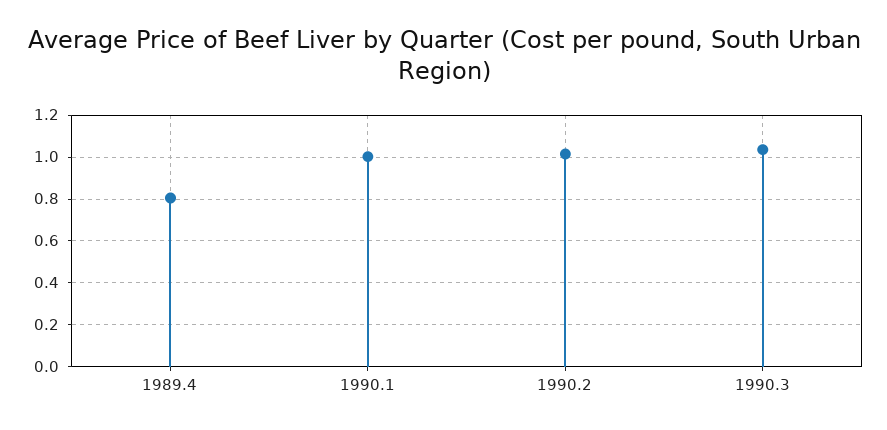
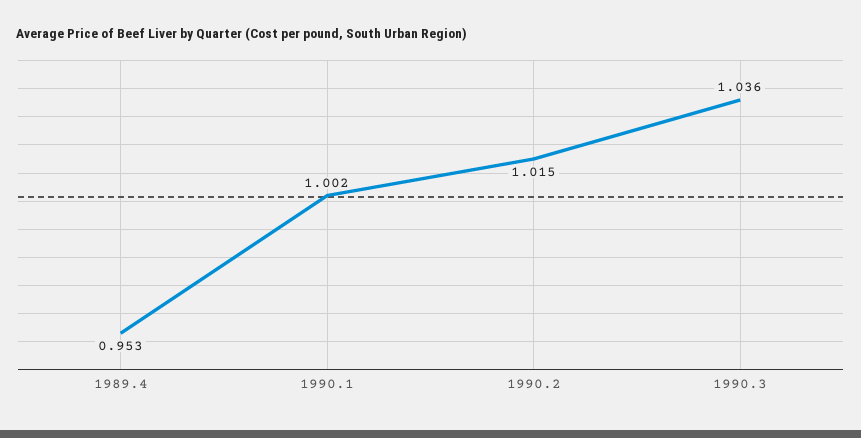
1989.4: 0.8 -> 0.953

